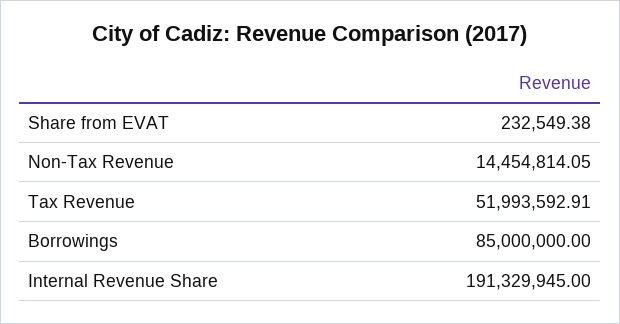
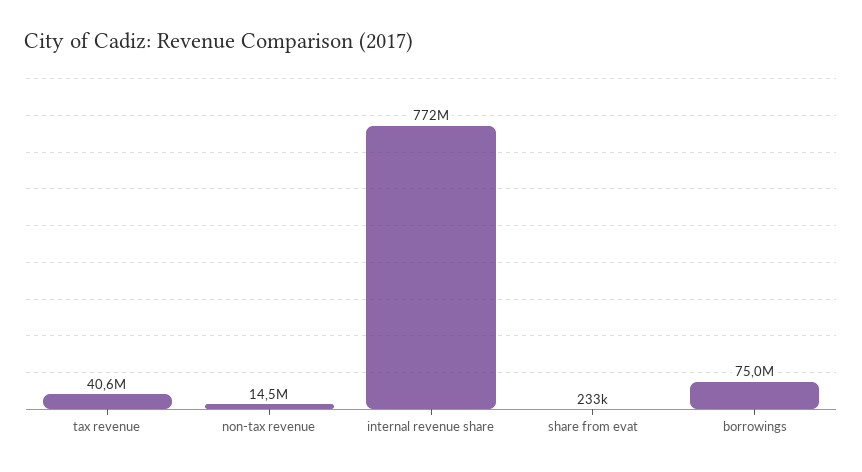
Tax Revenue: 51993592.91 -> 40600000
Borrowings: 85000000 -> 75000000
Internal Revenue Share: 191329945 -> 772000000

